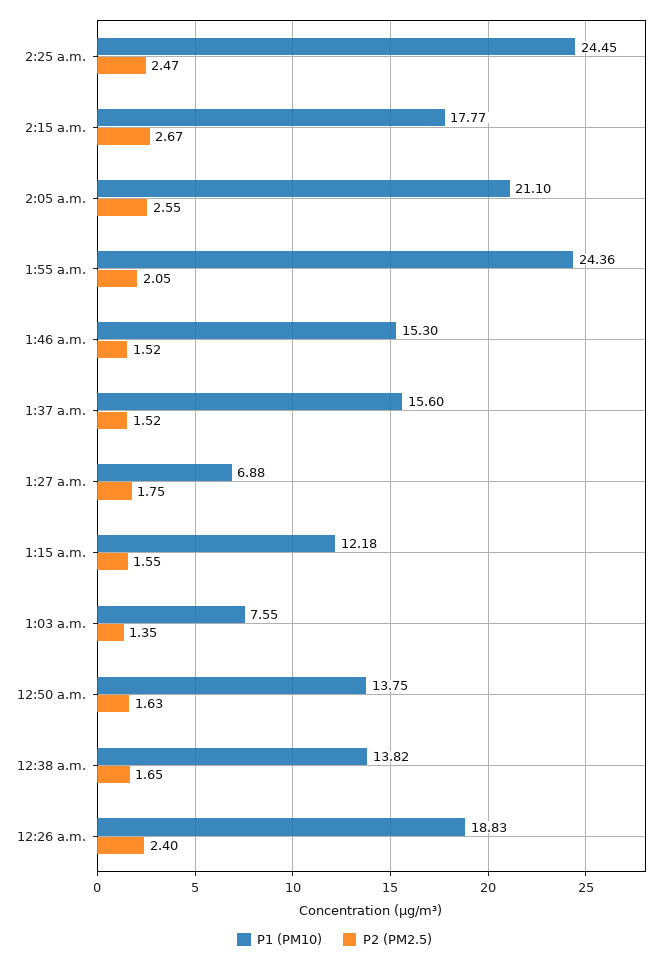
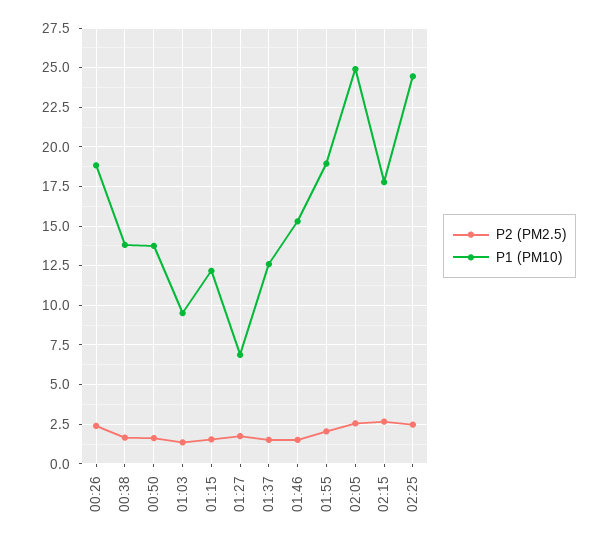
P1 (PM10), 2:05 a.m.: 21.1 -> 25
P1 (PM10), 1:55 a.m.: 24.36 -> 19
P1 (PM10), 1:37 a.m.: 15.6 -> 12.5
P1 (PM10), 1:03 a.m.: 7.55 -> 9.5

